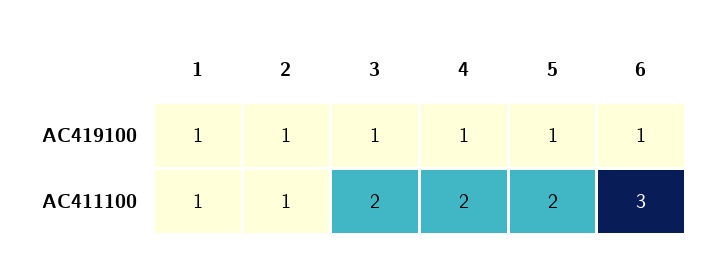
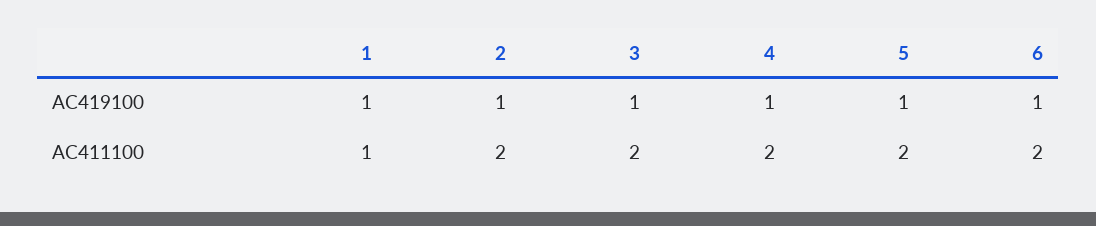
2, AC411100: 1 -> 2
6, AC411100: 3 -> 2

